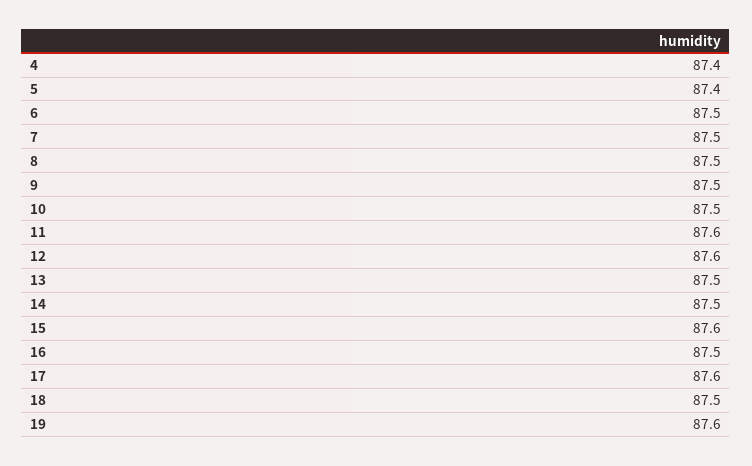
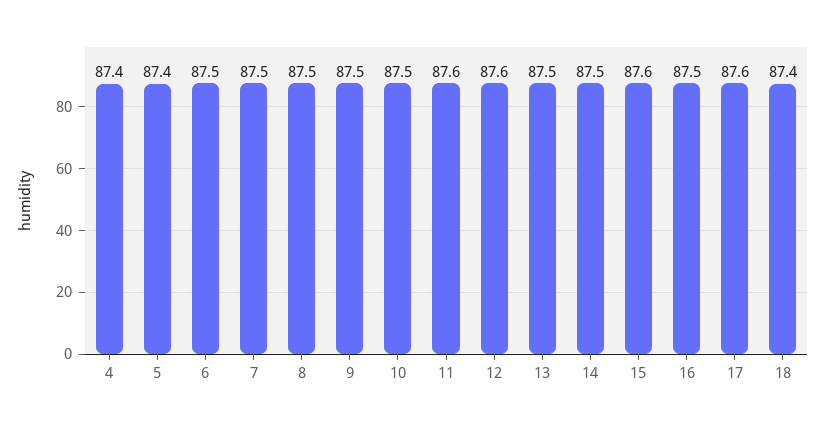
18: 87.5 -> 87.4
19: 87.6 -> none

